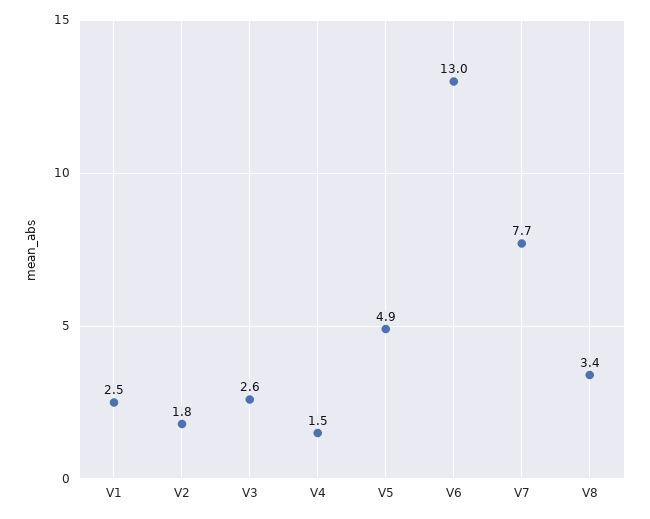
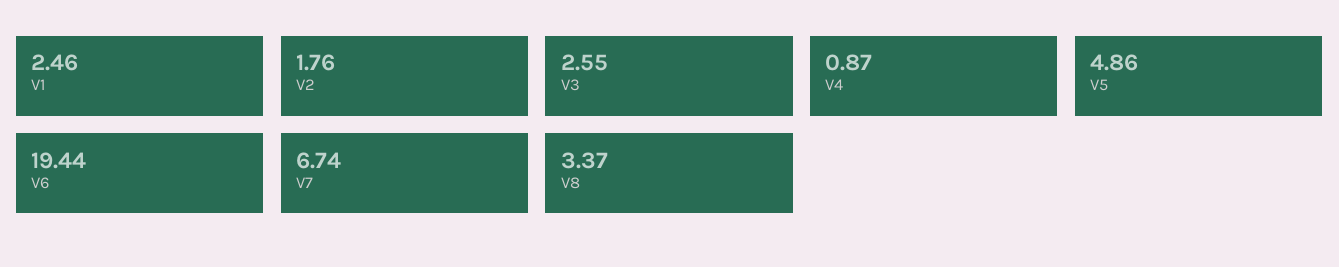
V4: 1.5 -> 0.87
V6: 13 -> 19.44
V7: 7.7 -> 6.74

